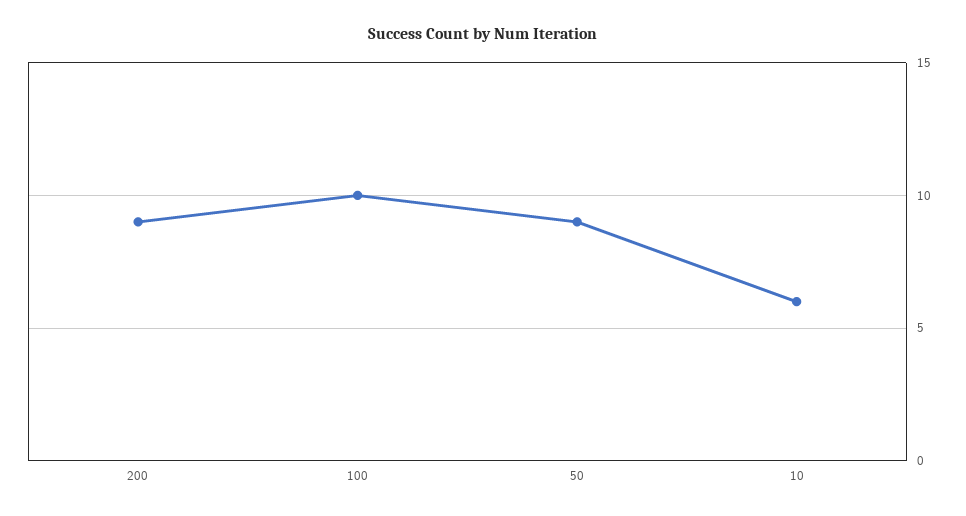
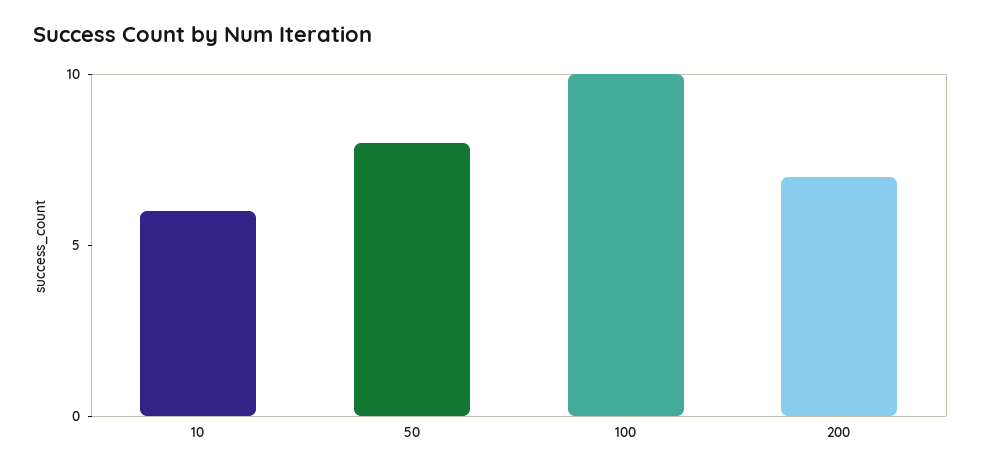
200: 9 -> 7
50: 9 -> 8

